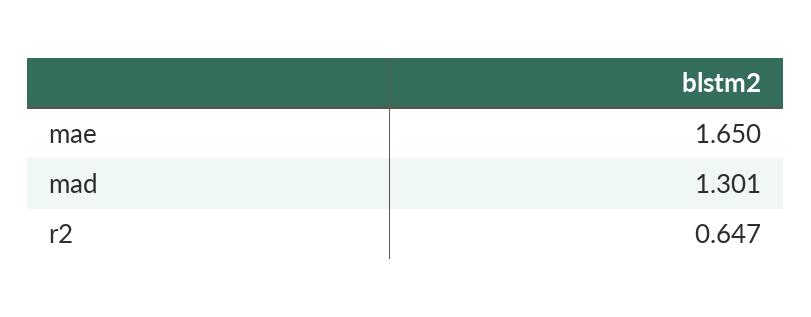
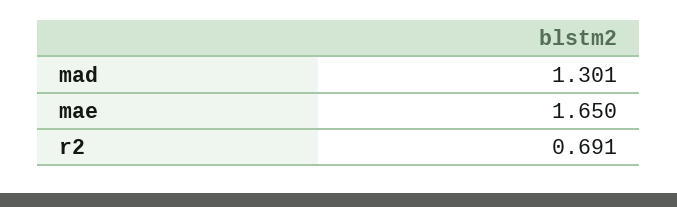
r2: 0.647 -> 0.691

